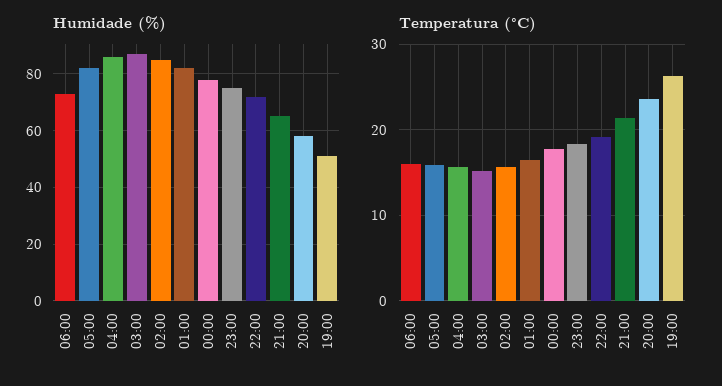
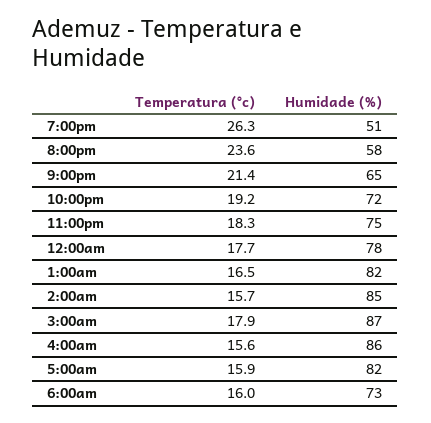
Temperatura (°C), 03:00: 15 -> 17.9

